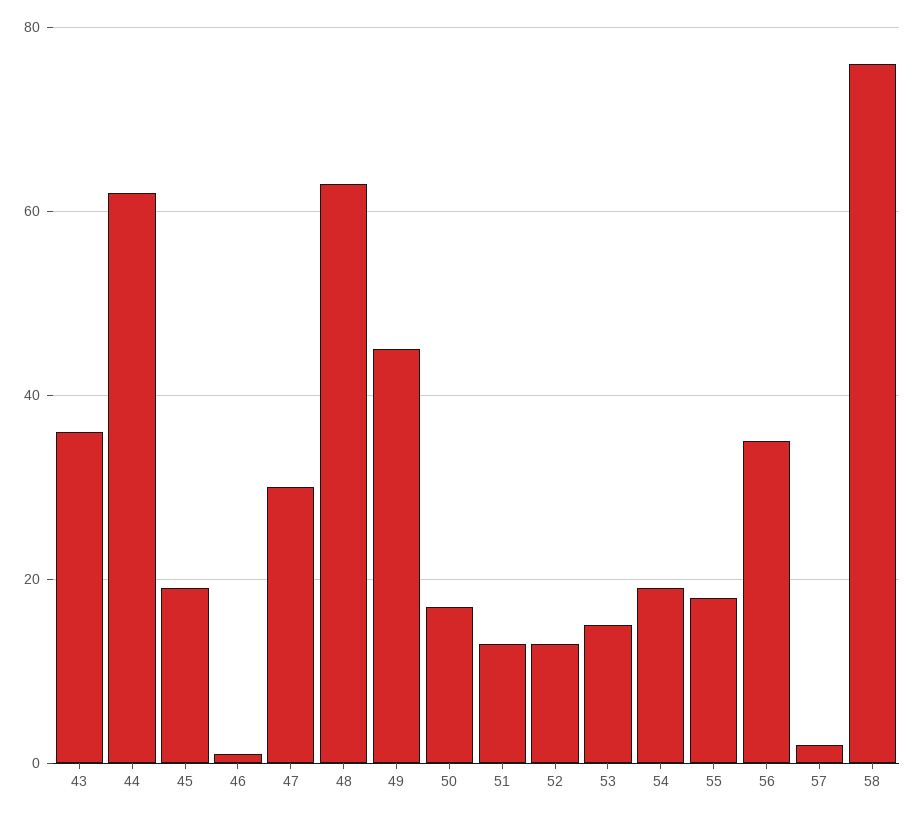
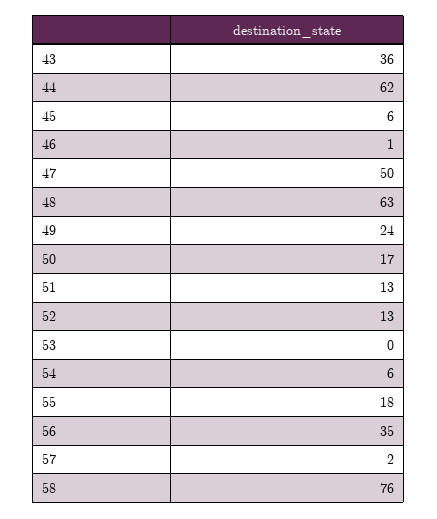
45: 20 -> 6
47: 30 -> 50
49: 45 -> 24
53: 15 -> 0
54: 20 -> 6

